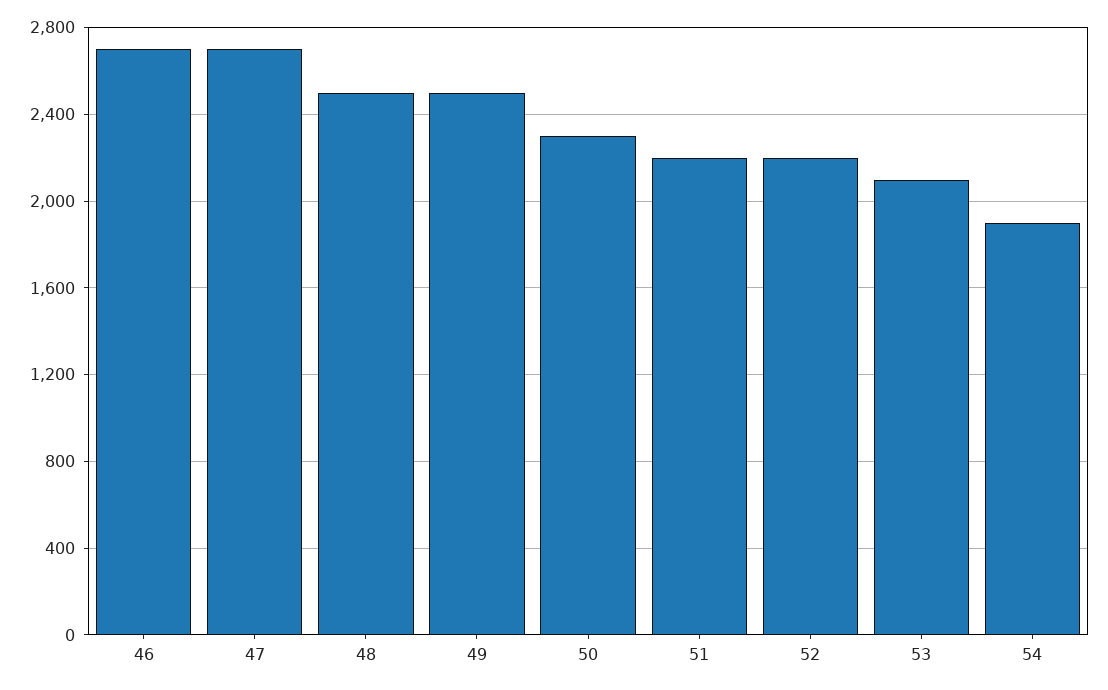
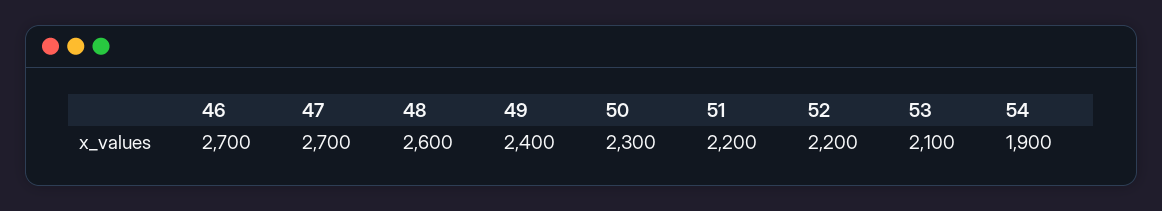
48: 2500 -> 2600
49: 2500 -> 2400

